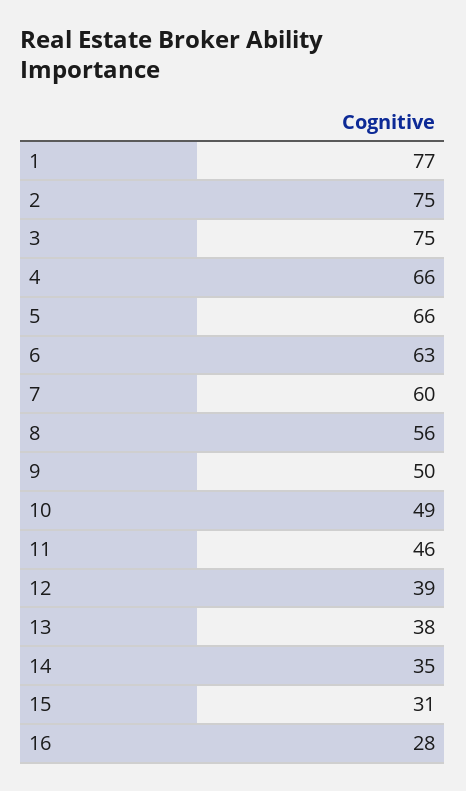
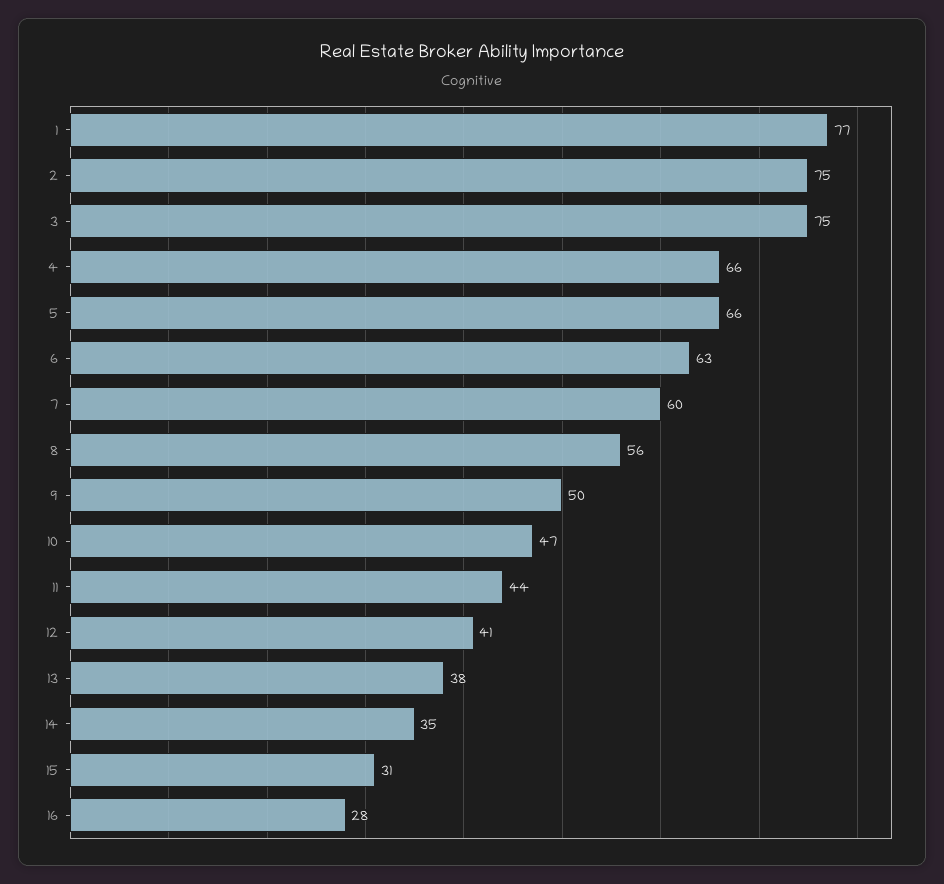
10: 49 -> 47
11: 46 -> 44
12: 39 -> 41

